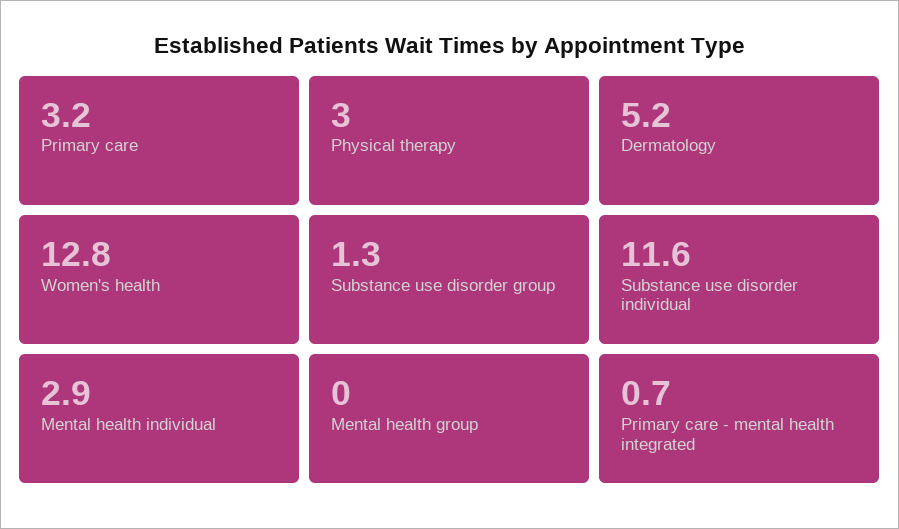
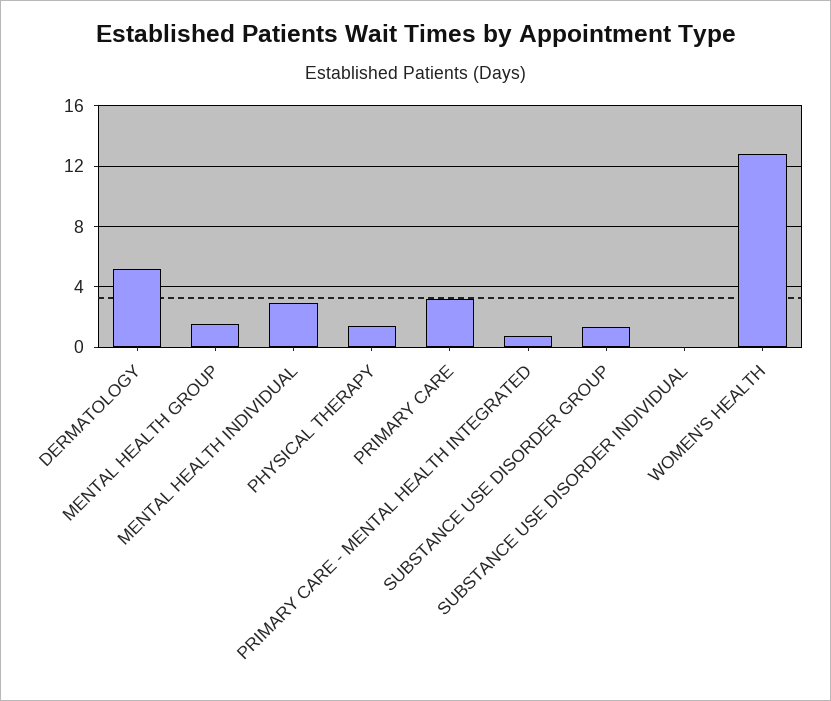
Physical therapy: 3 -> 1.5
Substance use disorder individual: 11.6 -> 0
Mental health group: 0 -> 1.5

